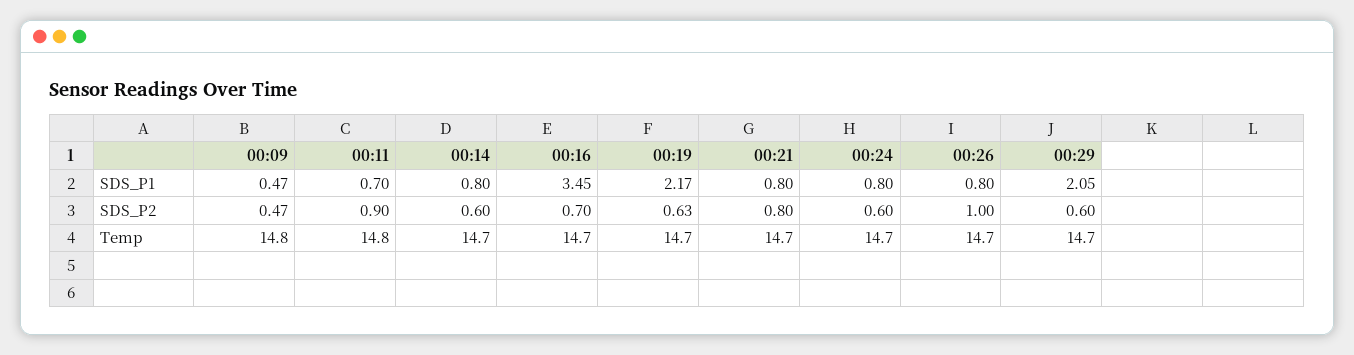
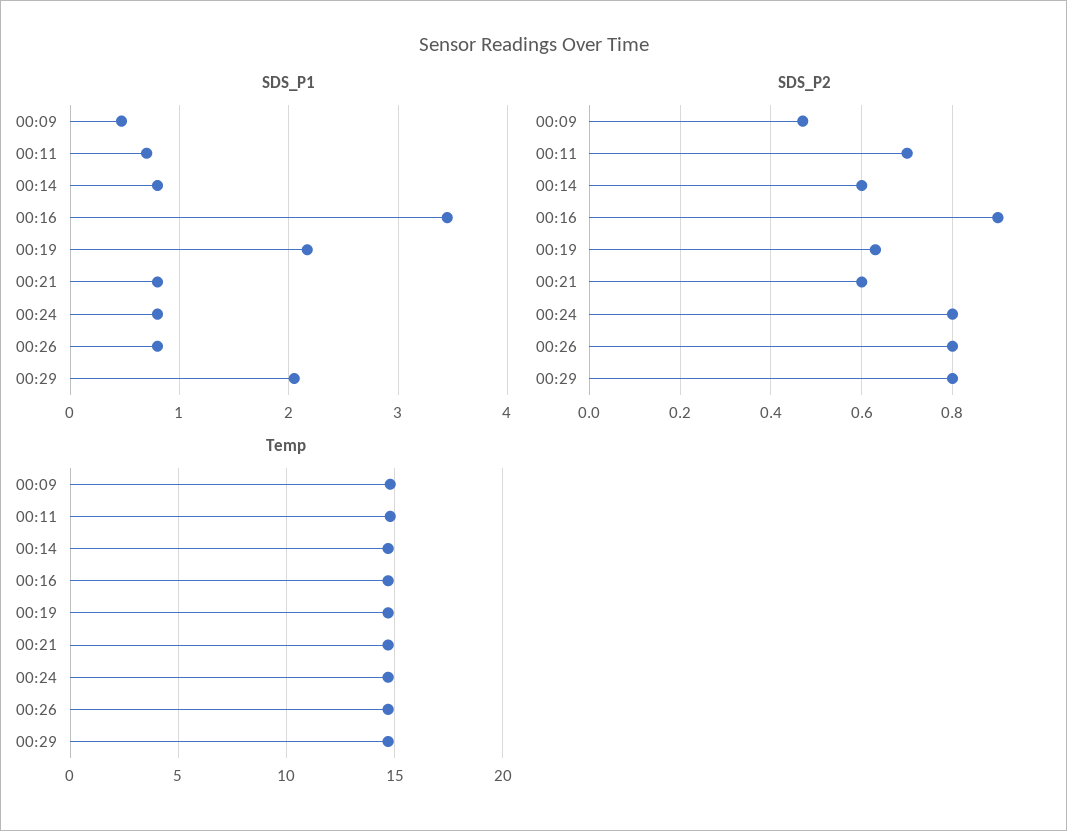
SDS_P2, 00:11: 0.9 -> 0.7
SDS_P2, 00:16: 0.7 -> 0.9
SDS_P2, 00:21: 0.8 -> 0.6
SDS_P2, 00:24: 0.6 -> 0.8
SDS_P2, 00:26: 1 -> 0.8
SDS_P2, 00:29: 0.6 -> 0.8

